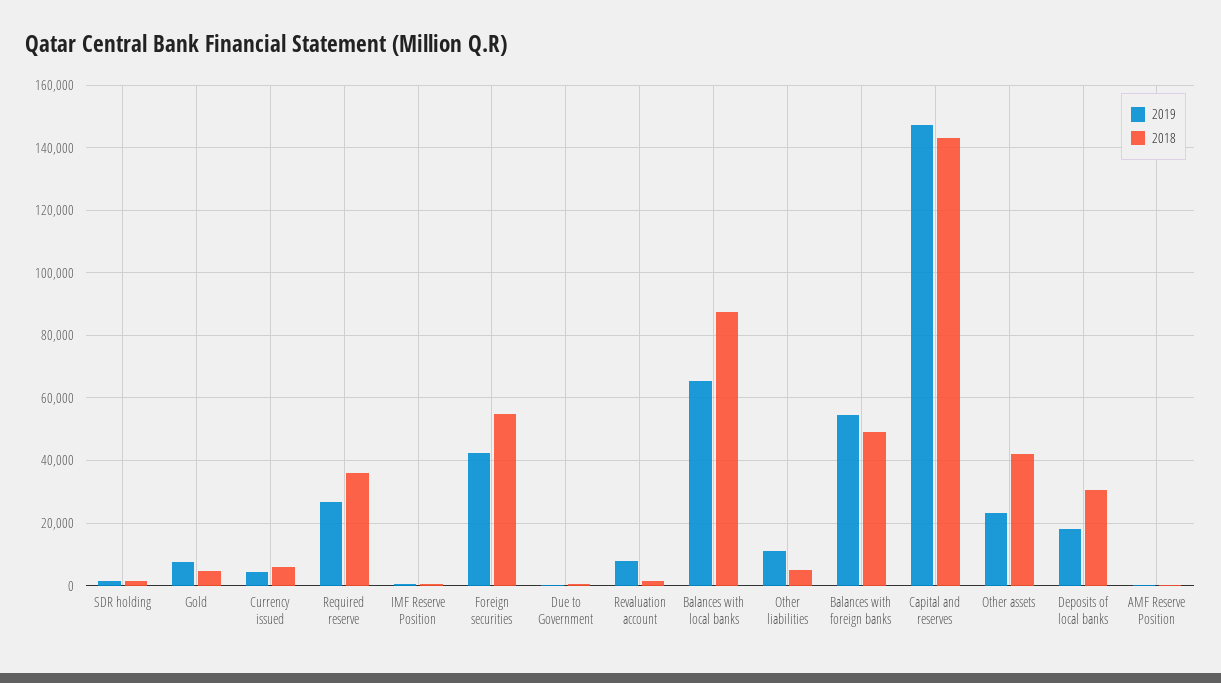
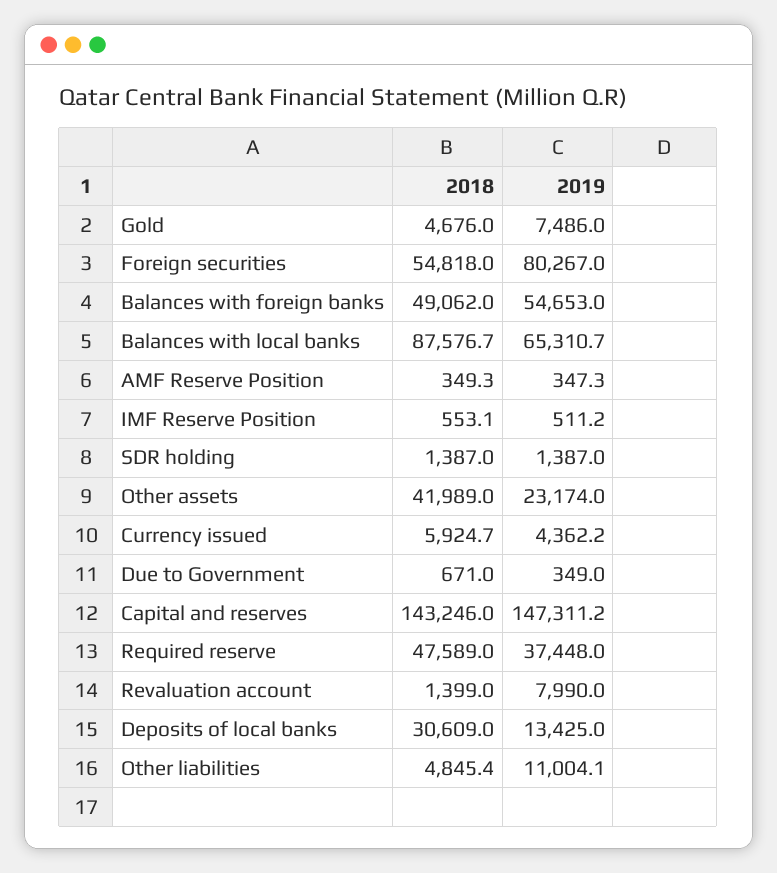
2019, Required reserve: 26000 -> 37448
2018, Required reserve: 36000 -> 47589
2019, Foreign securities: 42000 -> 80267
2019, Deposits of local banks: 18000 -> 13425

